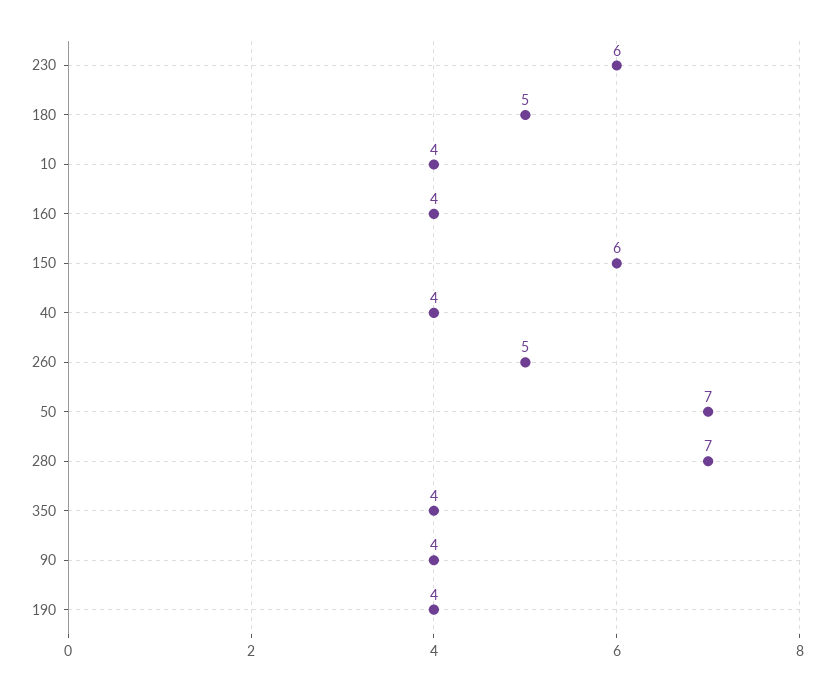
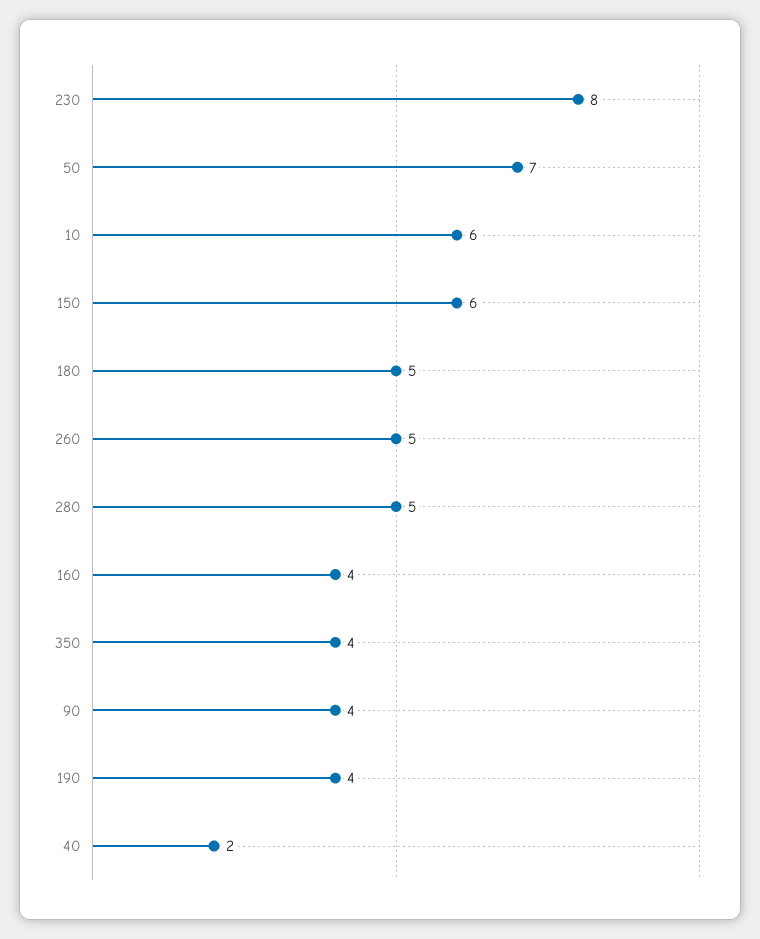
230: 6 -> 8
10: 4 -> 6
40: 4 -> 2
280: 7 -> 5

